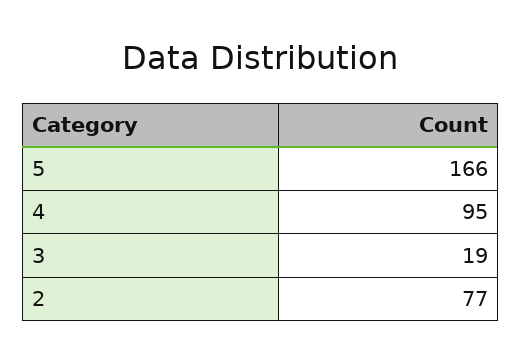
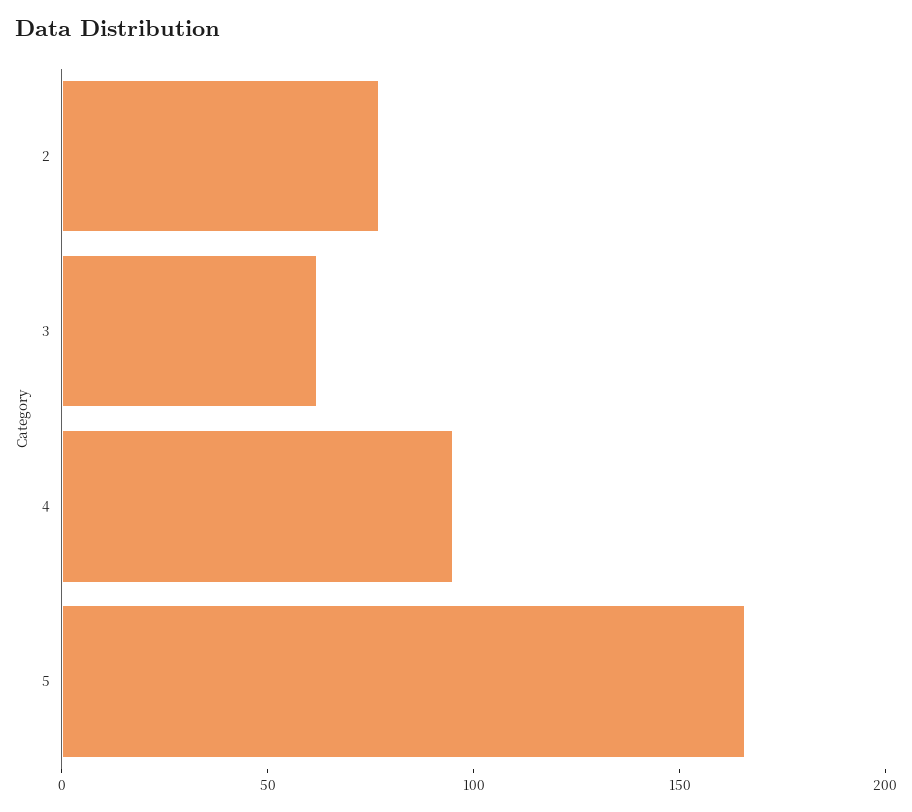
3: 19 -> 60

